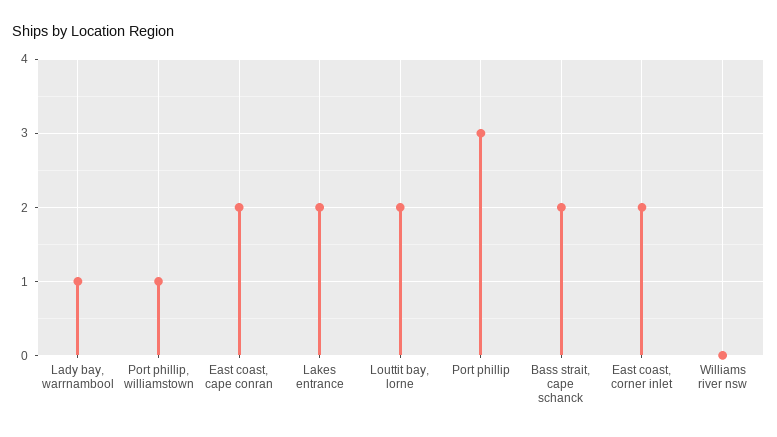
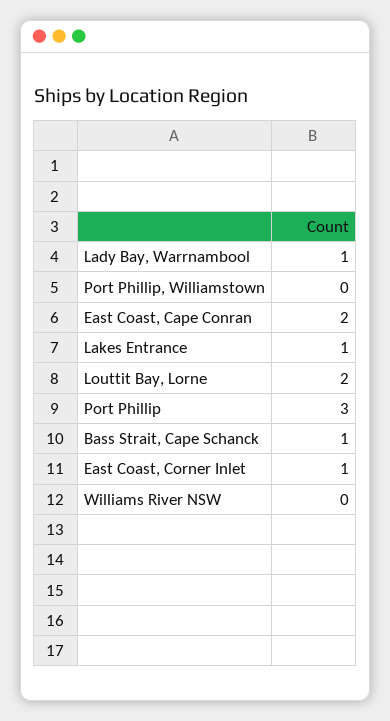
Port phillip, williamstown: 1 -> 0
Lakes entrance: 2 -> 1
Bass strait, cape schanck: 2 -> 1
East coast, corner inlet: 2 -> 1

